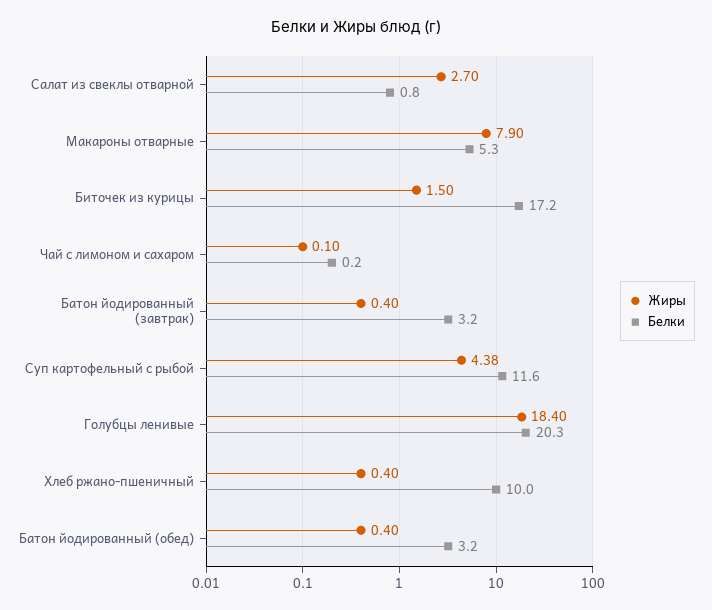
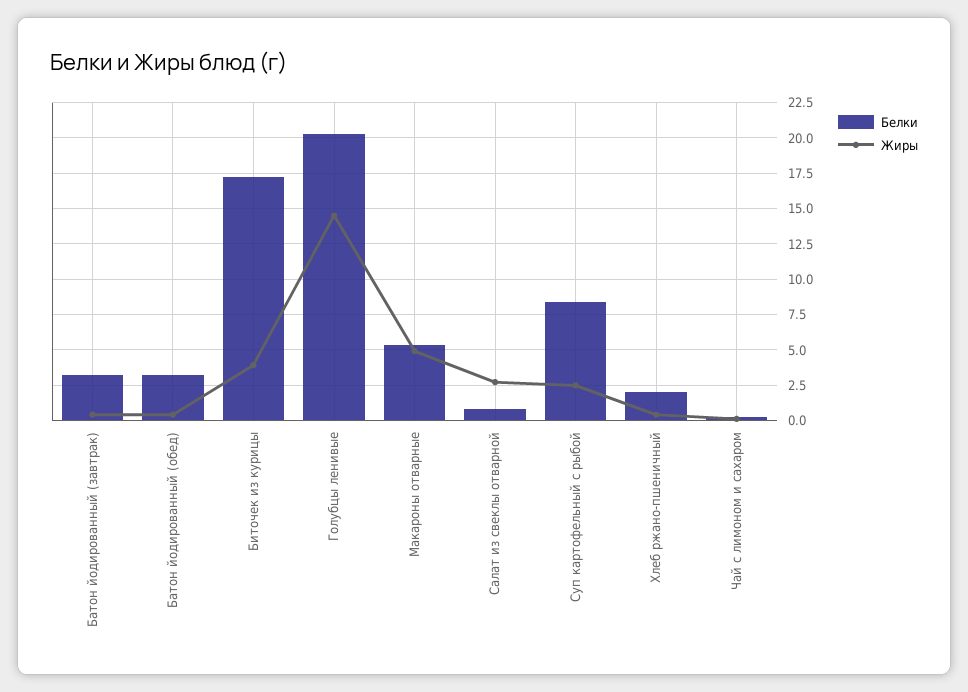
Жиры, Макароны отварные: 7.9 -> 5
Жиры, Биточек из курицы: 1.5 -> 4
Жиры, Суп картофельный с рыбой: 4.38 -> 2.5
Белки, Суп картофельный с рыбой: 11.6 -> 8.5
Жиры, Голубцы ленивые: 18.4 -> 14.5
Белки, Хлеб ржано-пшеничный: 10 -> 2

